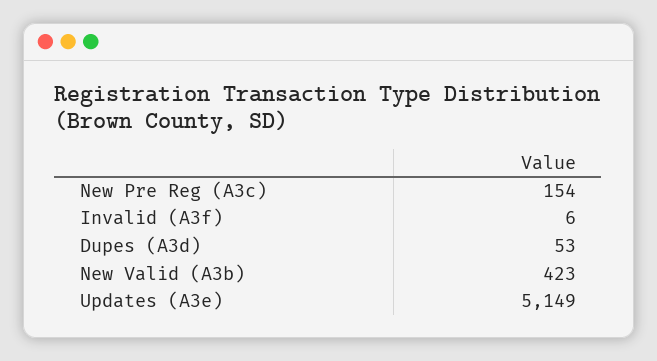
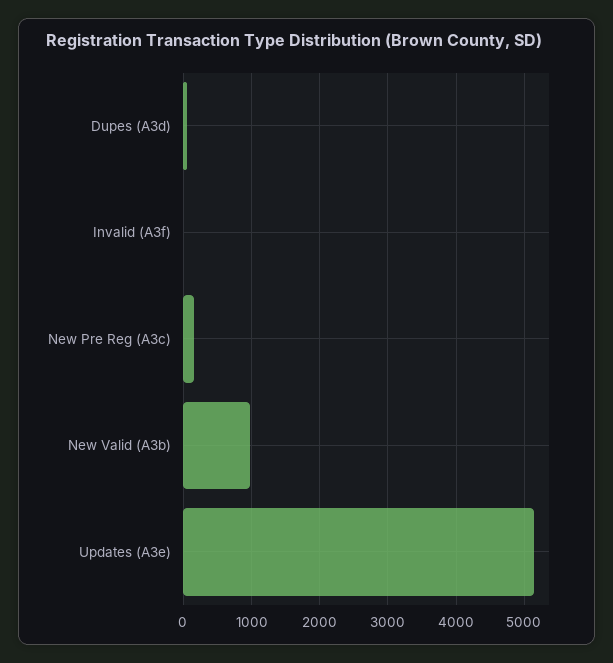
New Valid (A3b): 423 -> 1000

